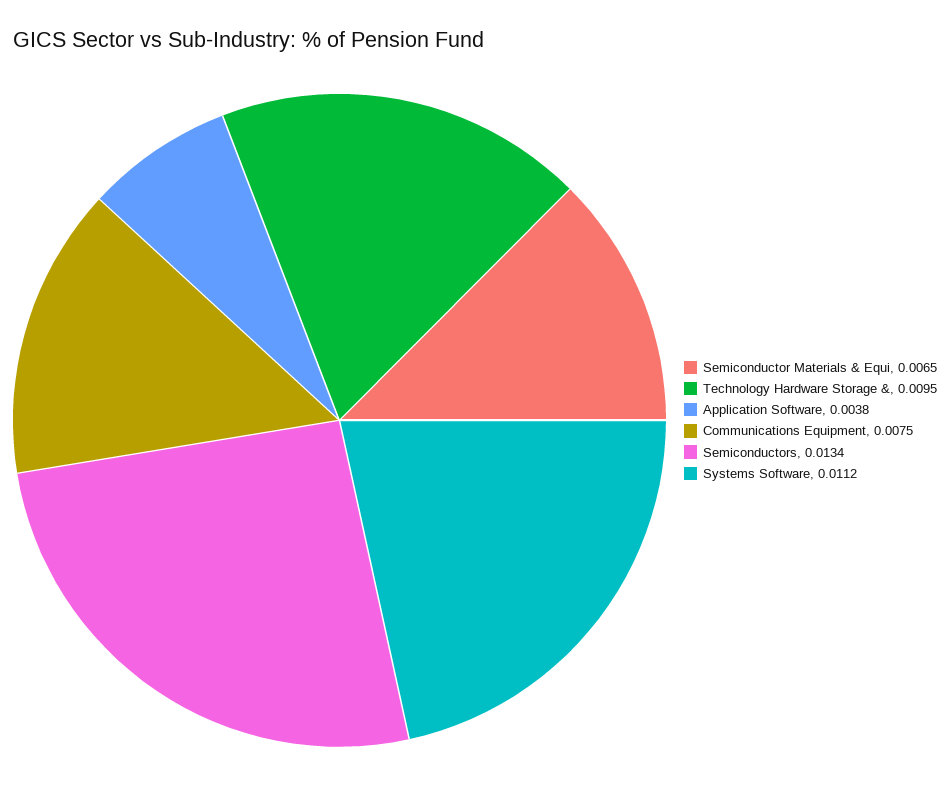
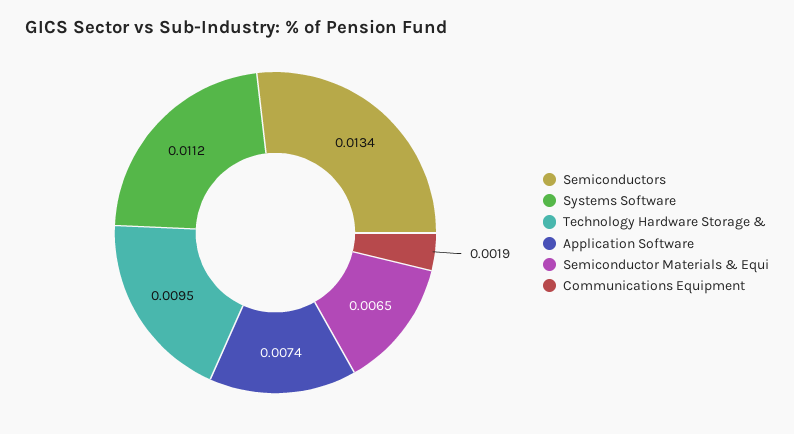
Application Software: 0.0038 -> 0.0074
Communications Equipment: 0.0075 -> 0.0019

